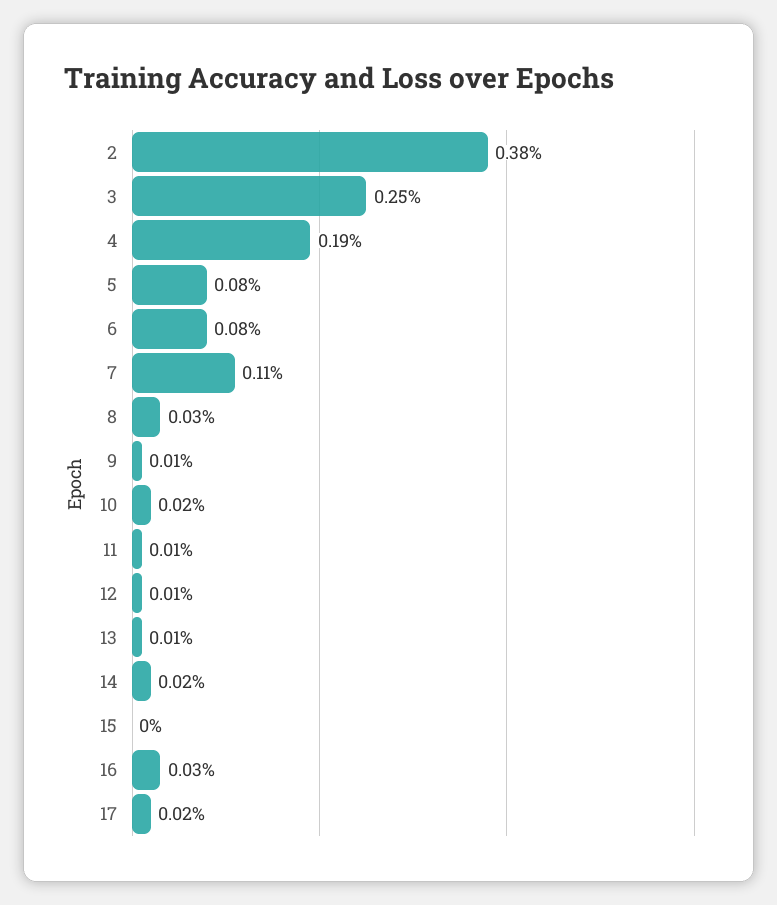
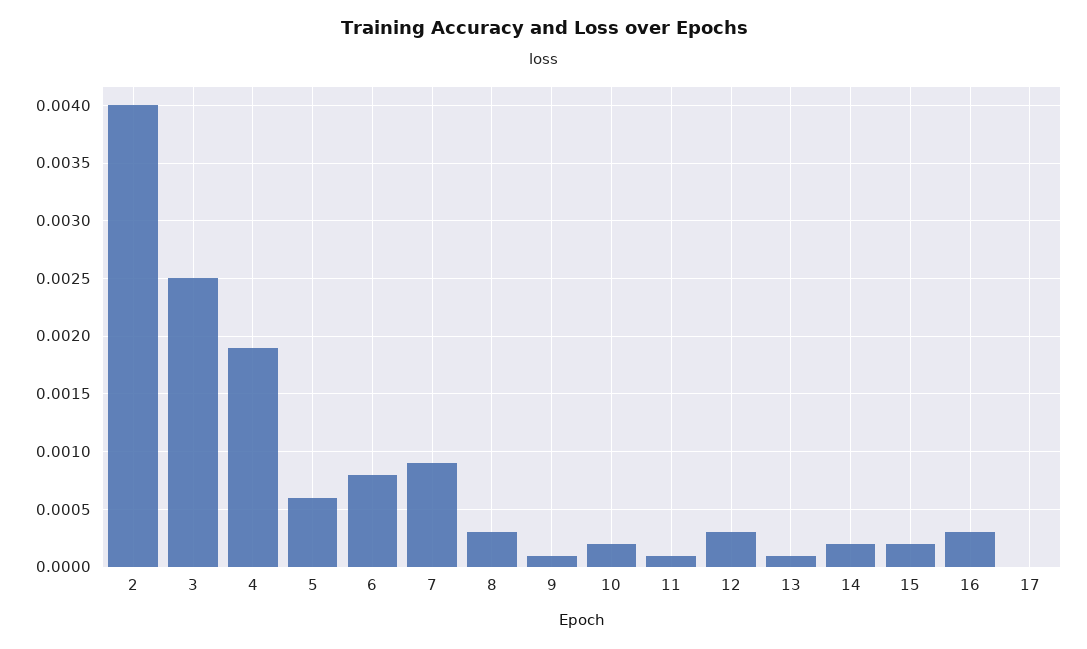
2: 0.0038 -> 0.004
5: 0.0008 -> 0.0006
7: 0.0011 -> 0.0009
12: 0.0001 -> 0.0003
15: 0 -> 0.0002
17: 0.0002 -> 0

